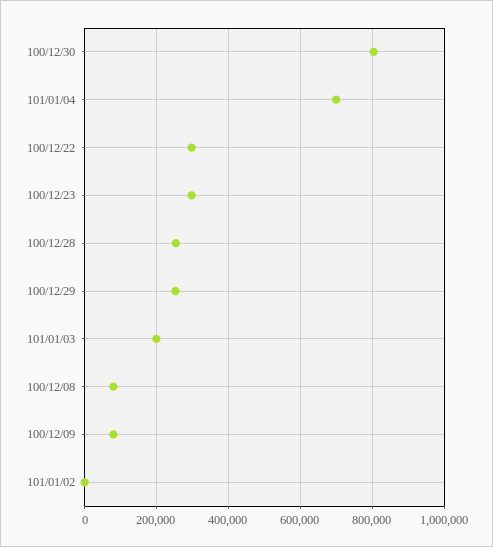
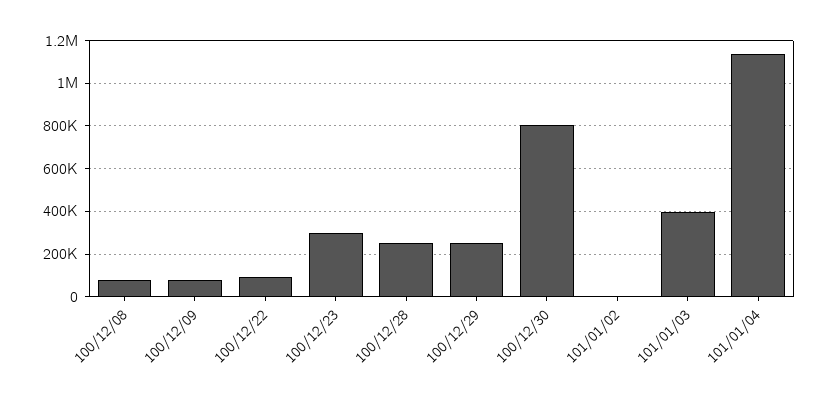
101/01/04: 700000 -> 1150000
100/12/22: 300000 -> 100000
101/01/03: 200000 -> 400000

